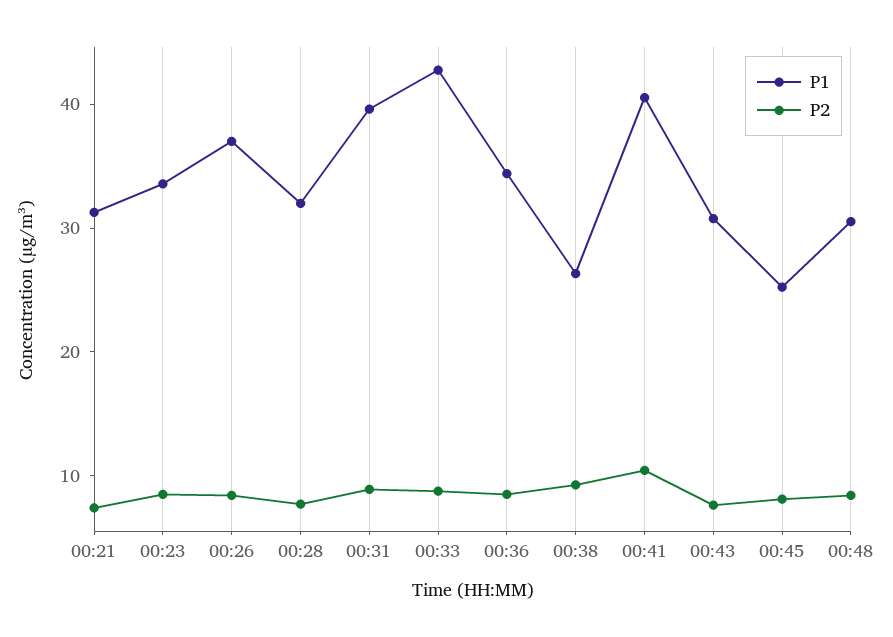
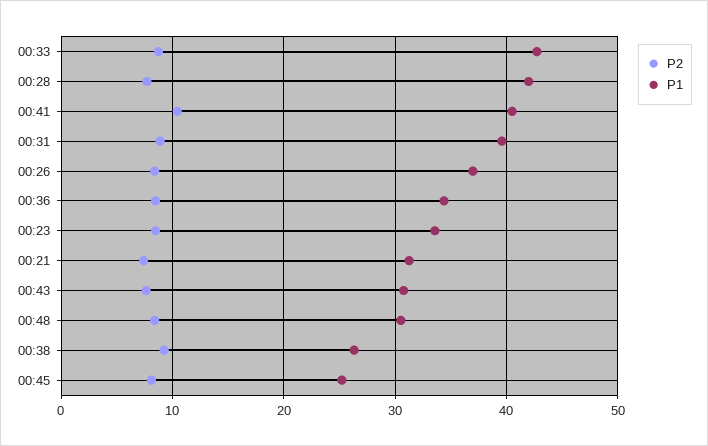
P1, 00:28: 32 -> 42

